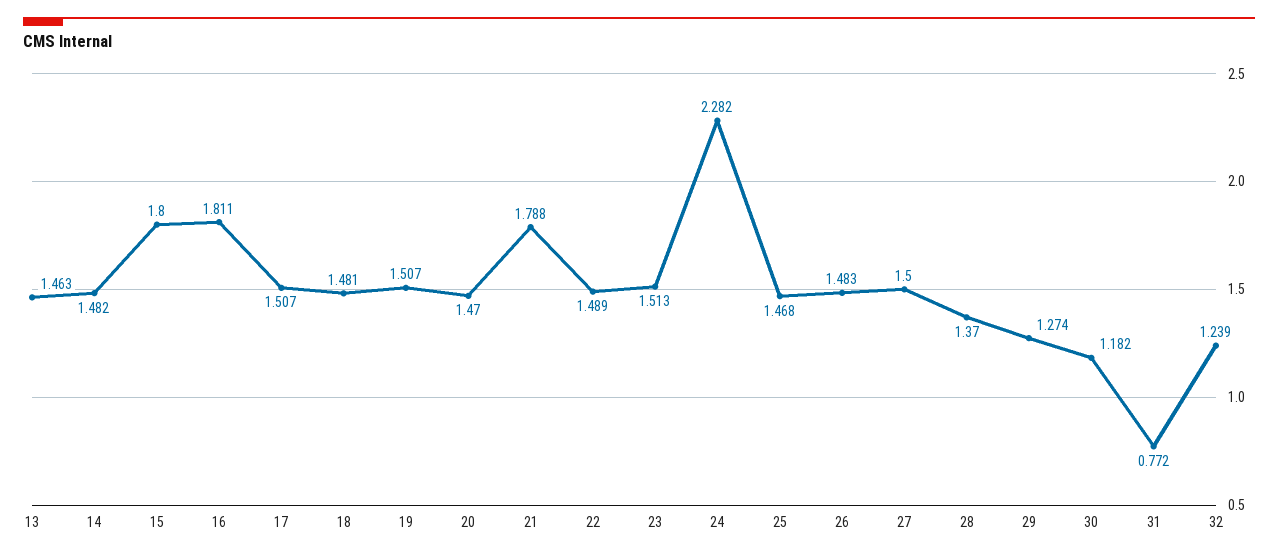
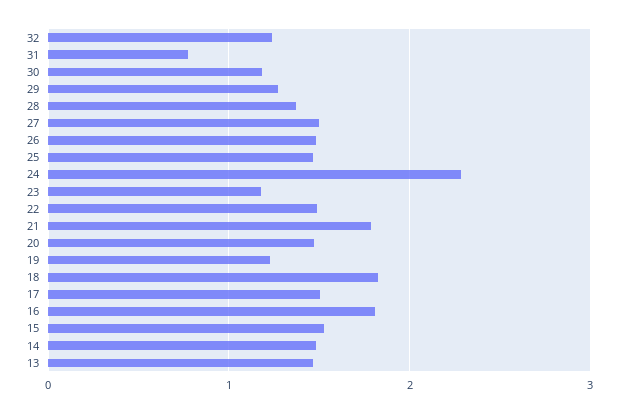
15: 1.8 -> 1.5
18: 1.481 -> 1.8
19: 1.507 -> 1.2
23: 1.513 -> 1.2

